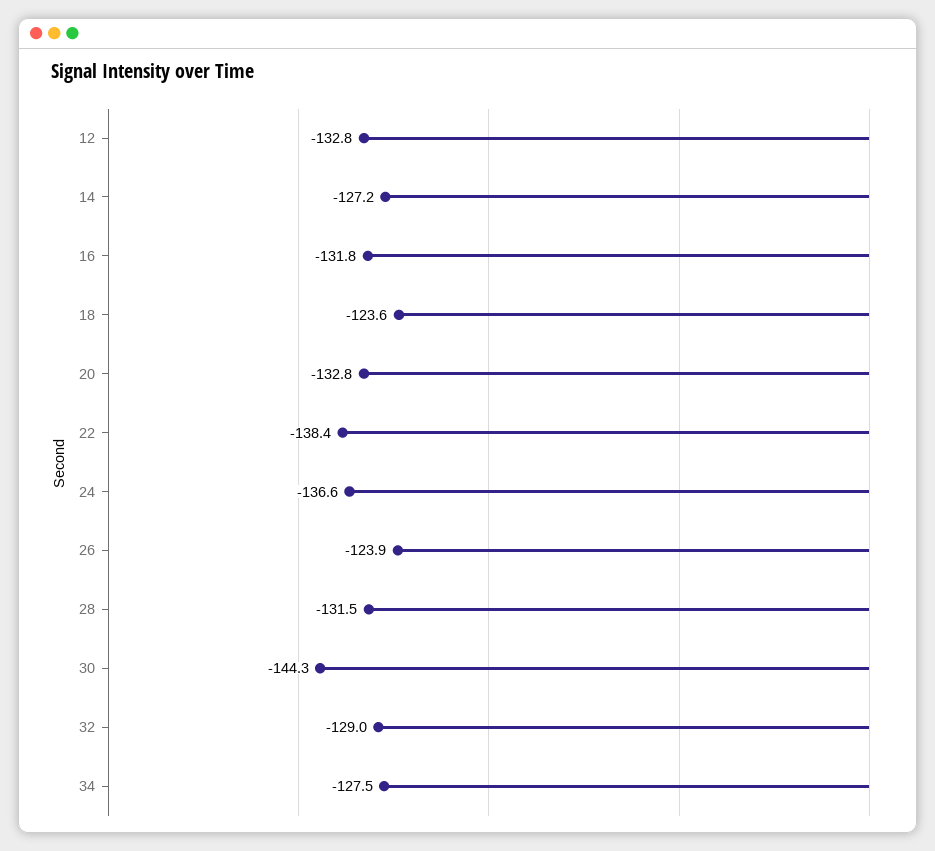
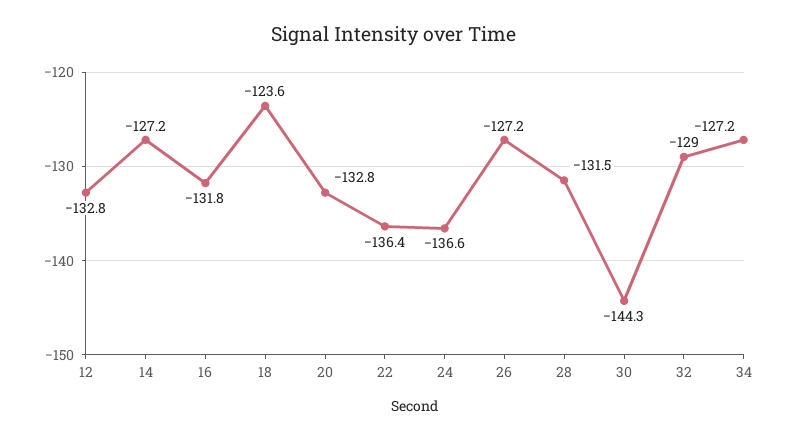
22: -138.4 -> -136.4
26: -123.9 -> -127.2
34: -127.5 -> -127.2

